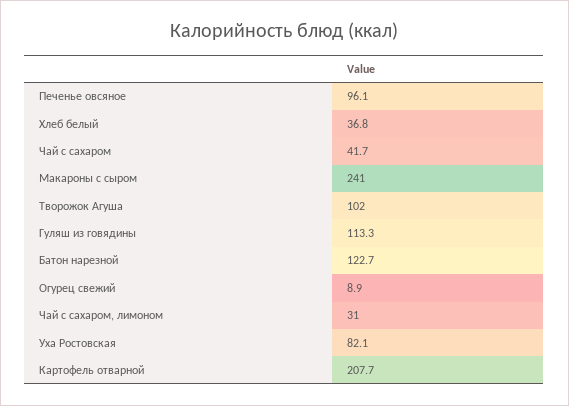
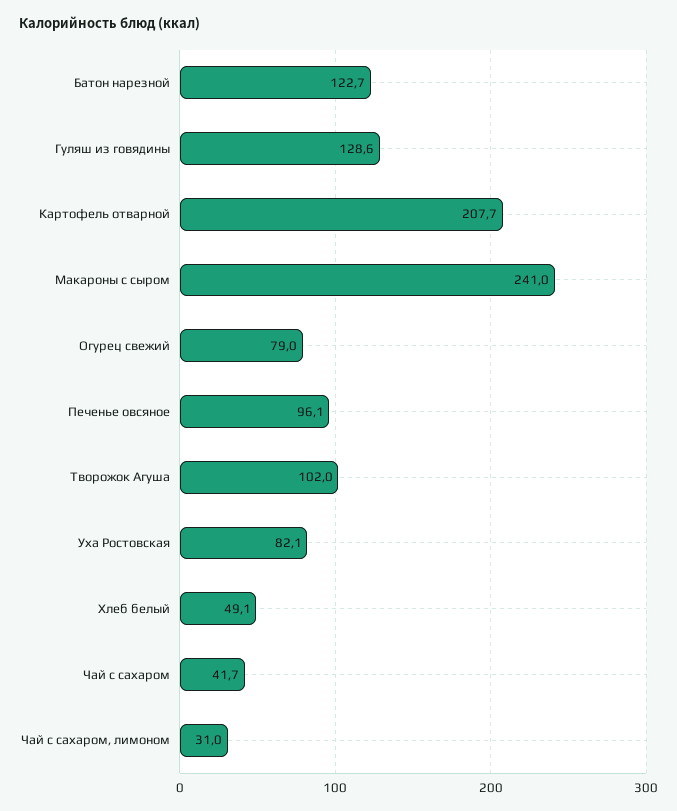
Хлеб белый: 36.8 -> 49.1
Гуляш из говядины: 113.3 -> 128.6
Огурец свежий: 8.9 -> 79

